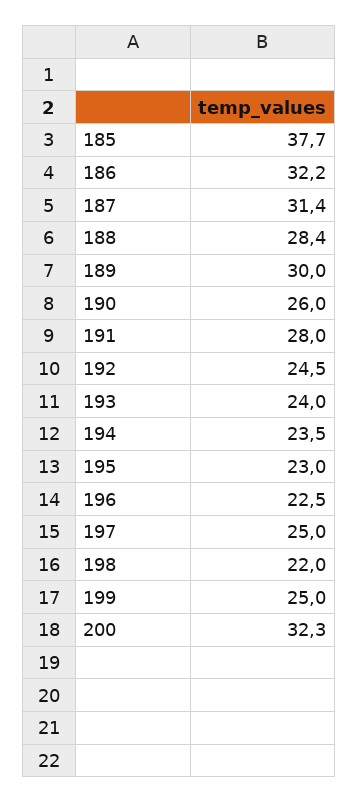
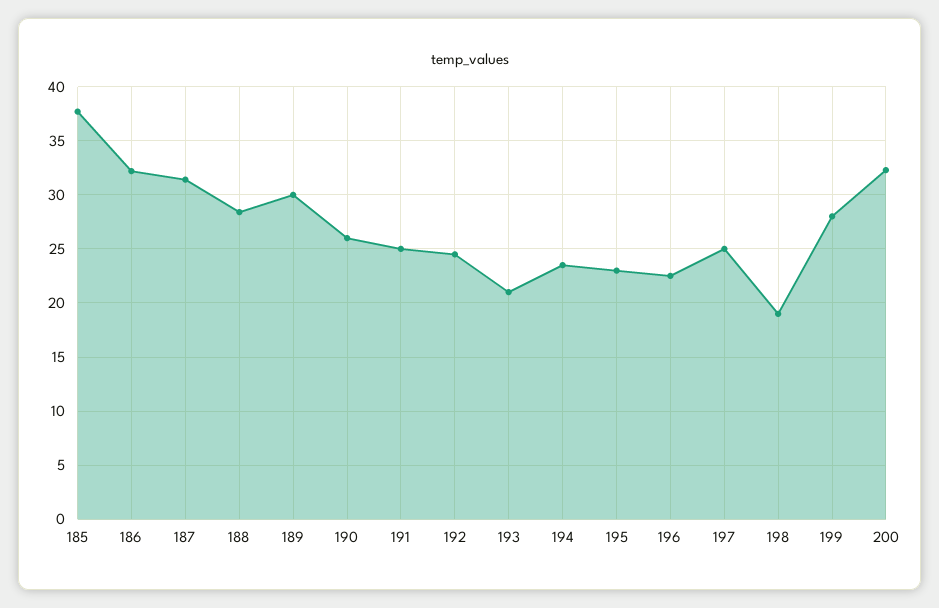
191: 28 -> 25
193: 24 -> 21
198: 22 -> 19
199: 25 -> 28

